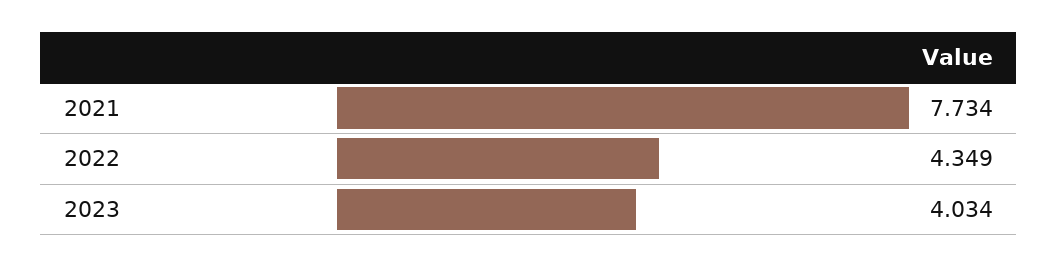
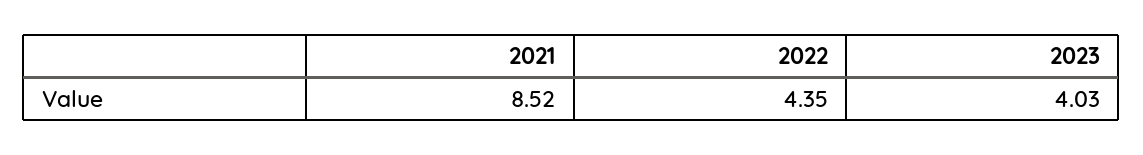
2021: 7.734 -> 8.52

